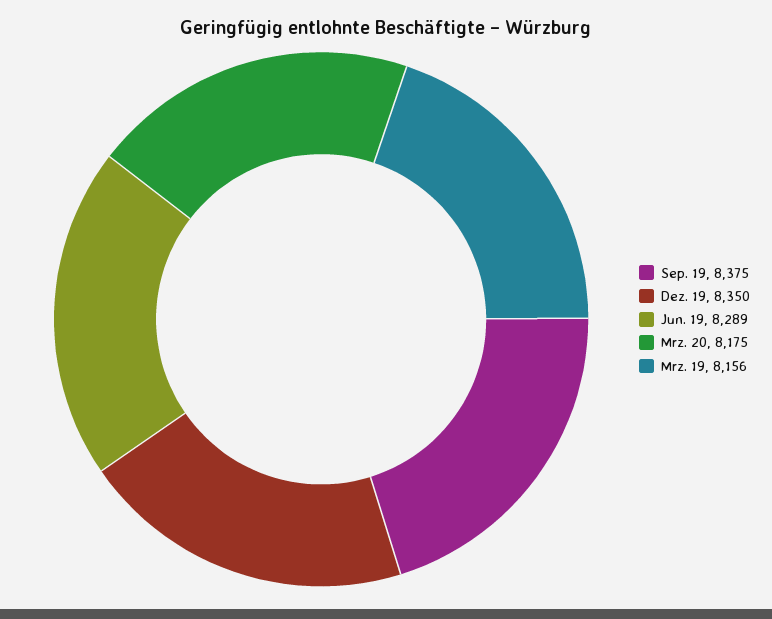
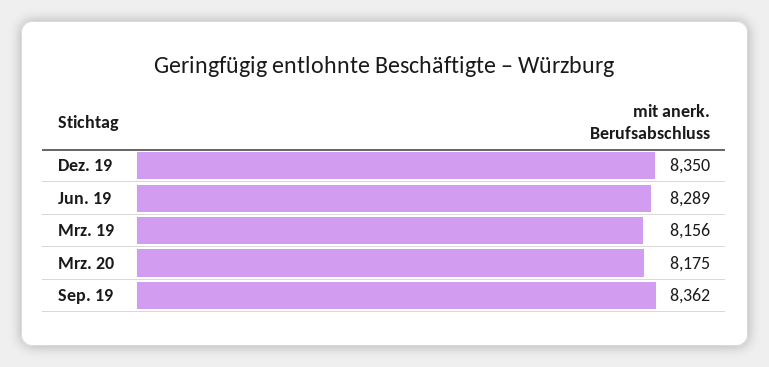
Sep. 19: 8375 -> 8362

